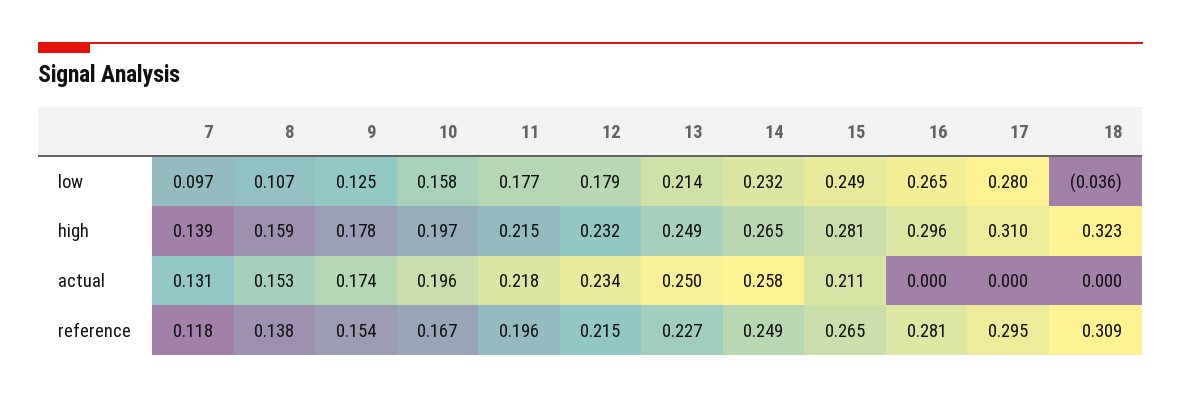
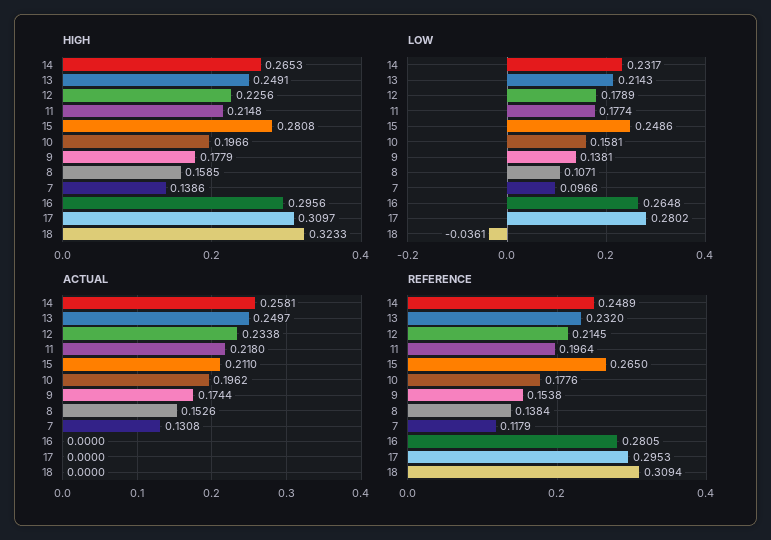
low, 9: 0.125 -> 0.1381
high, 12: 0.232 -> 0.2256
reference, 10: 0.167 -> 0.1776
reference, 13: 0.227 -> 0.232

